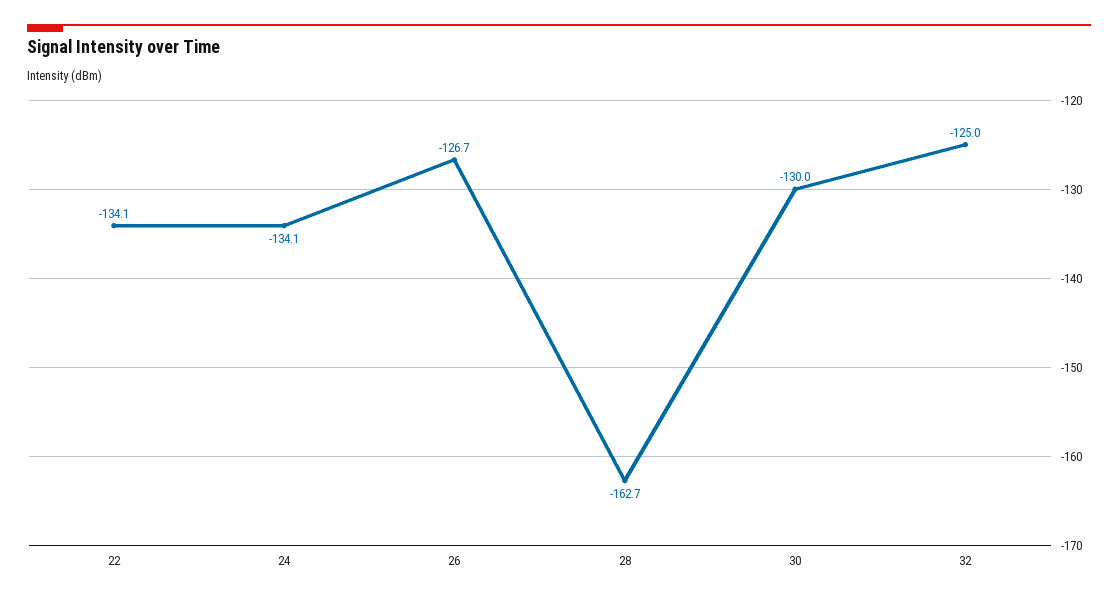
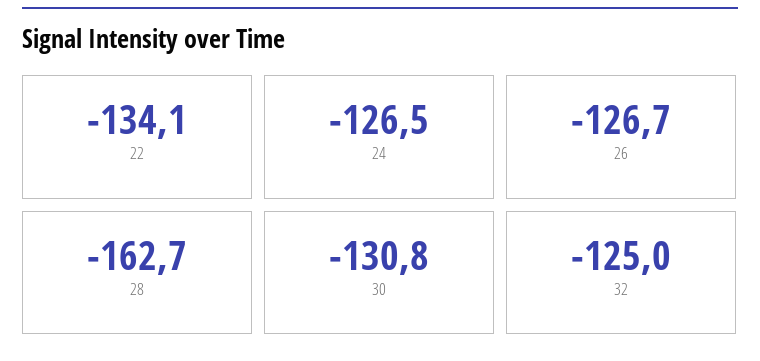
24: -134.1 -> -126.5
30: -130 -> -130.8

